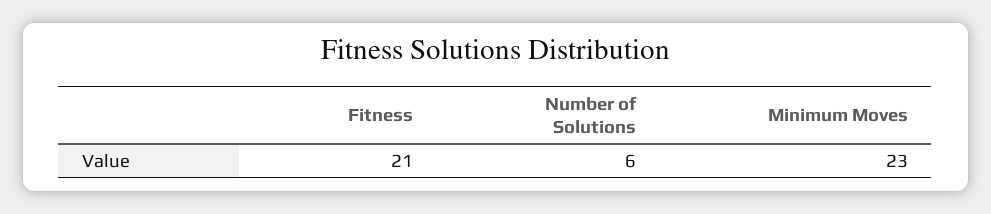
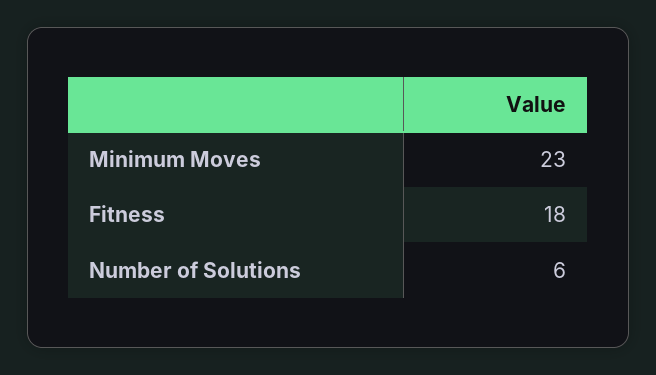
Fitness: 21 -> 18

